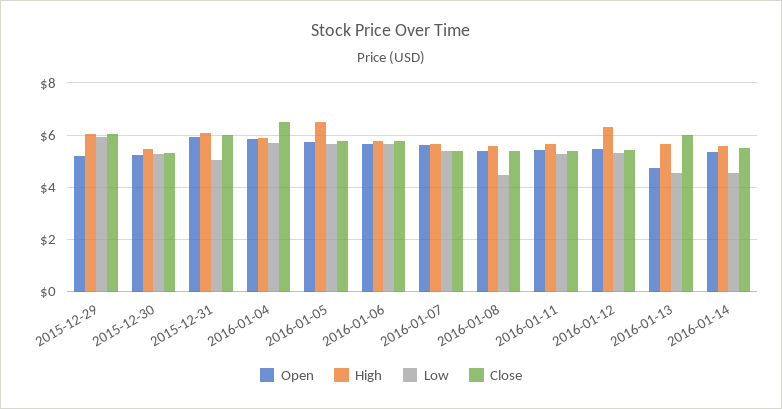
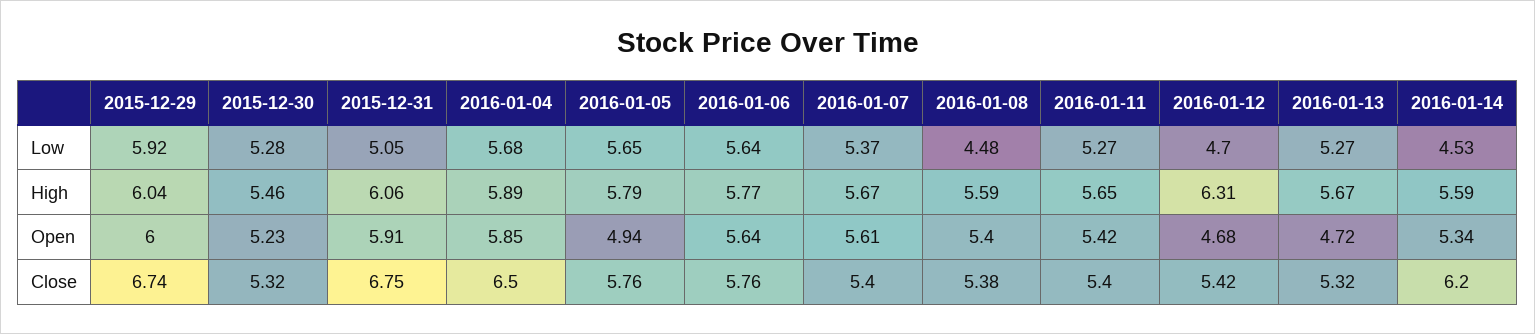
Open, 2015-12-29: 5.25 -> 6
Close, 2015-12-29: 6 -> 6.74
Close, 2015-12-31: 6 -> 6.75
Open, 2016-01-05: 5.75 -> 4.94
High, 2016-01-05: 6.5 -> 5.79
Open, 2016-01-12: 5.5 -> 4.68
Low, 2016-01-12: 5.25 -> 4.7
Low, 2016-01-13: 4.5 -> 5.27
Close, 2016-01-13: 6 -> 5.32
Close, 2016-01-14: 5.5 -> 6.2

